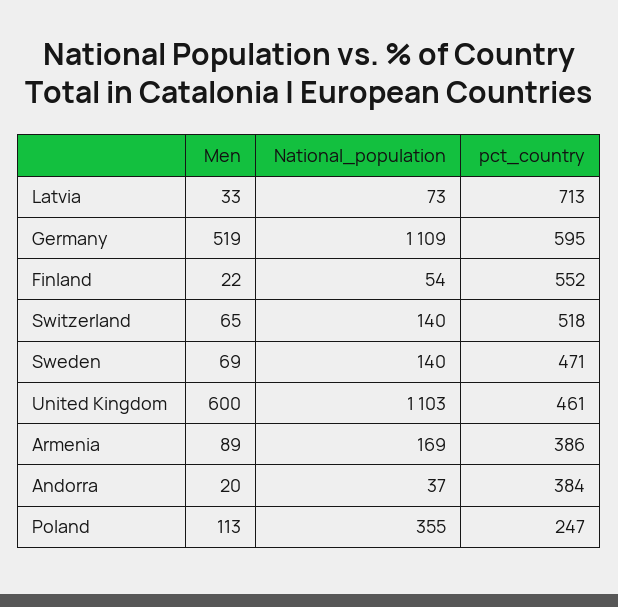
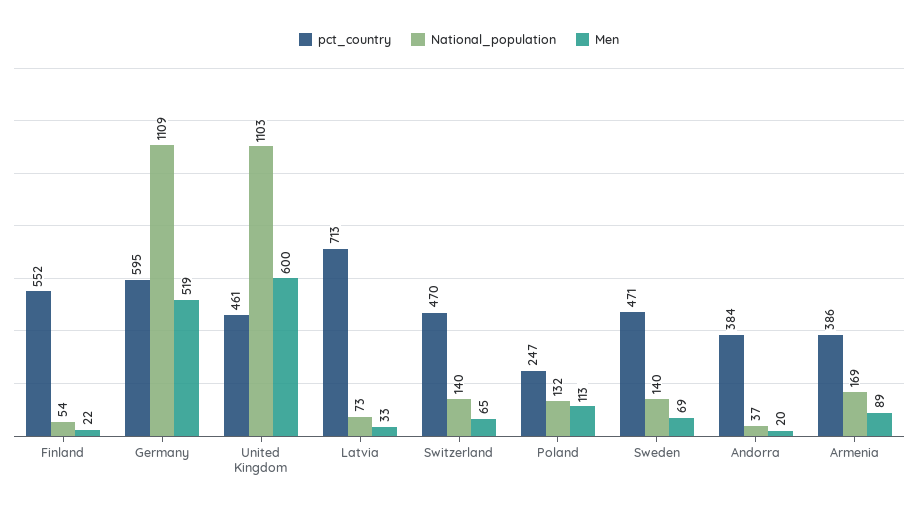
pct_country, Switzerland: 518 -> 470
National_population, Poland: 355 -> 132

